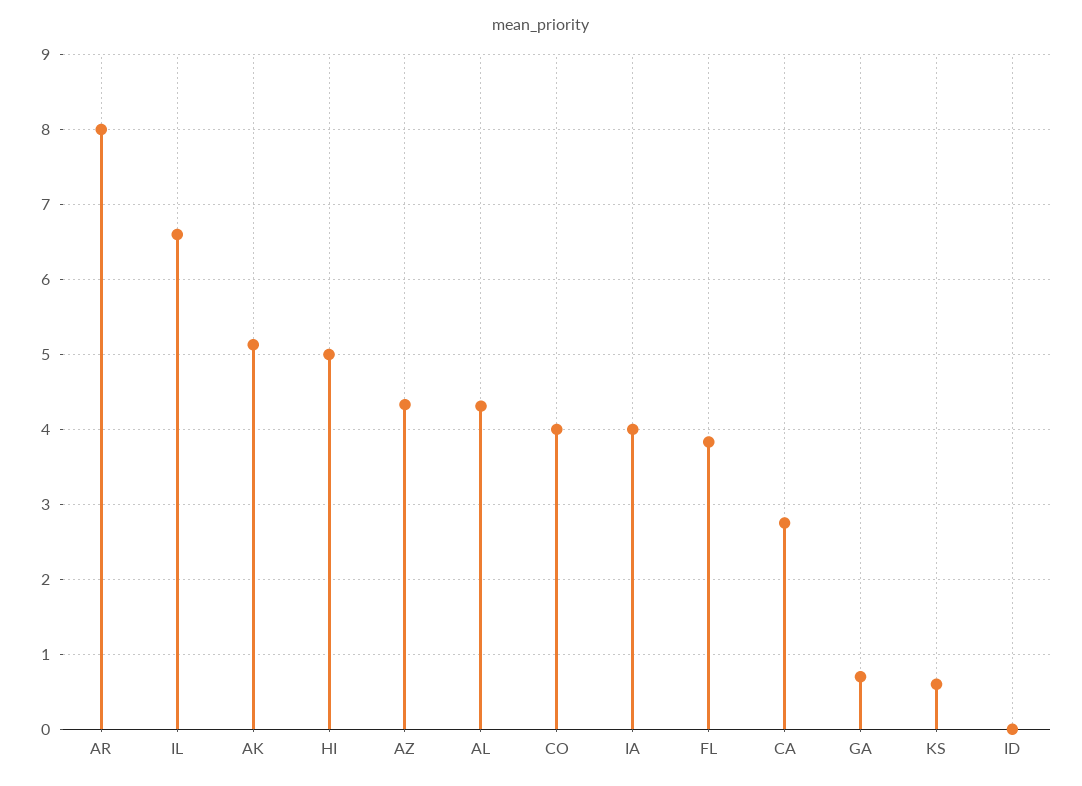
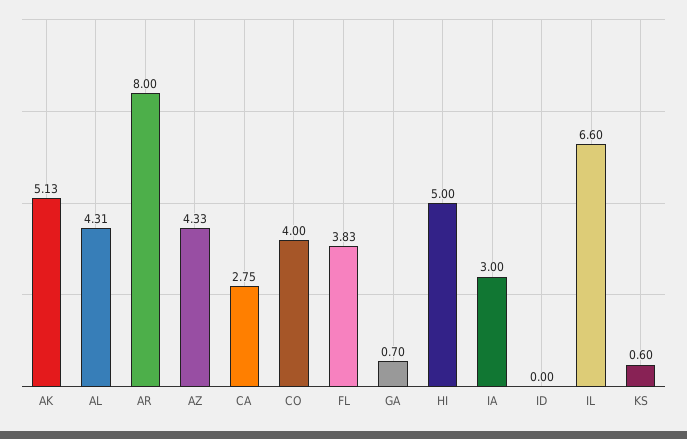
IA: 4 -> 3

